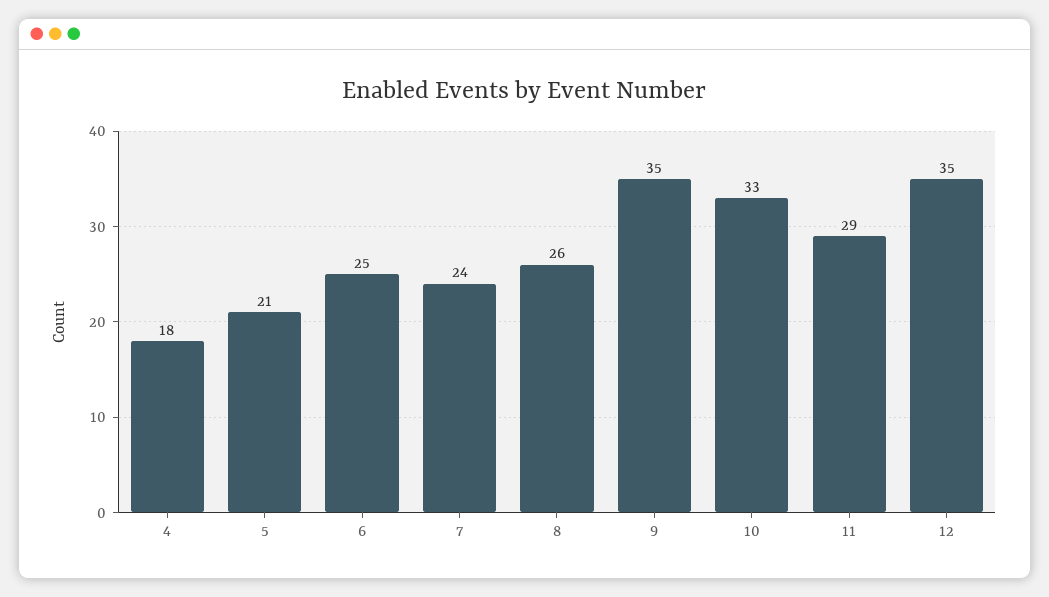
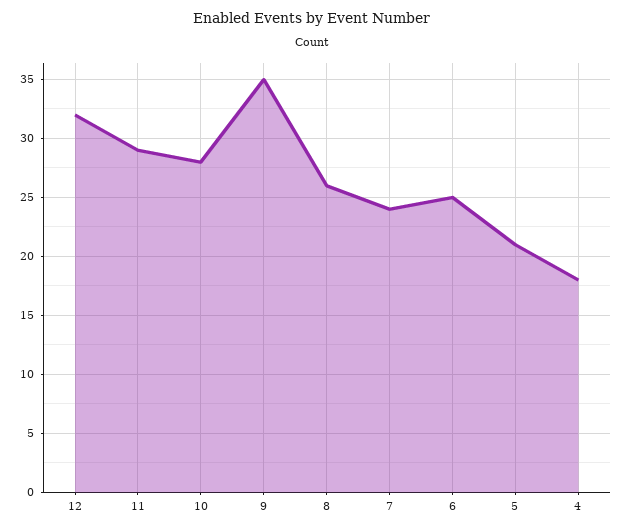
10: 33 -> 28
12: 35 -> 32

